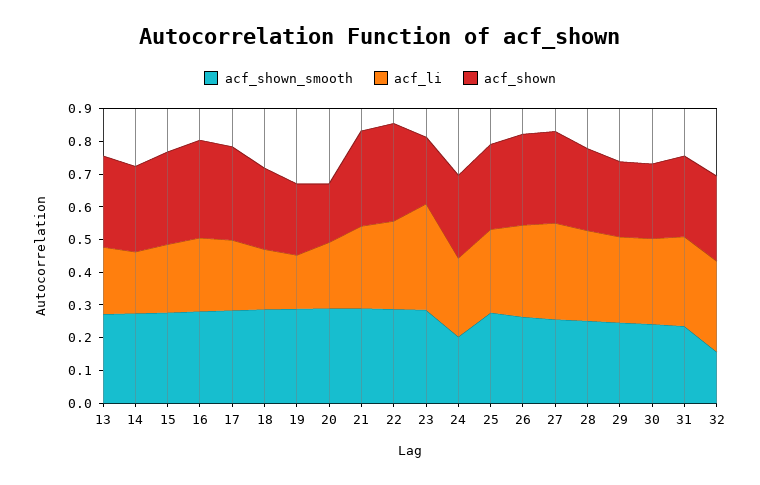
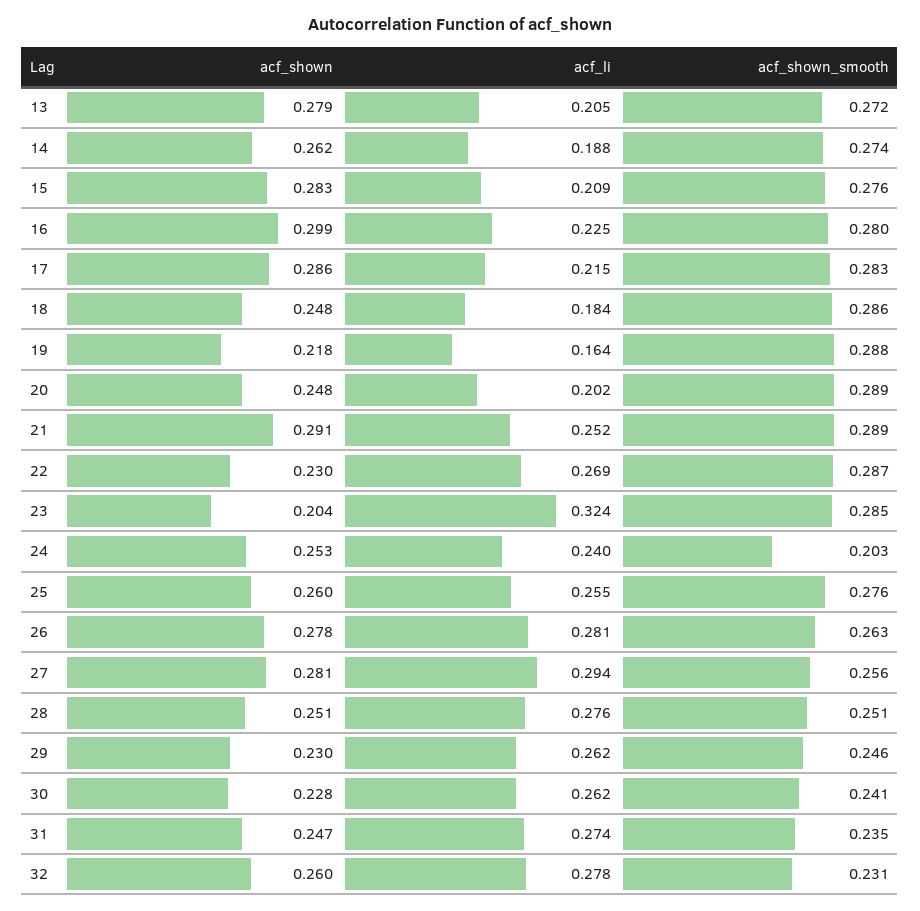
acf_shown, 20: 0.175 -> 0.248
acf_shown, 22: 0.3 -> 0.23
acf_shown_smooth, 32: 0.15 -> 0.231

